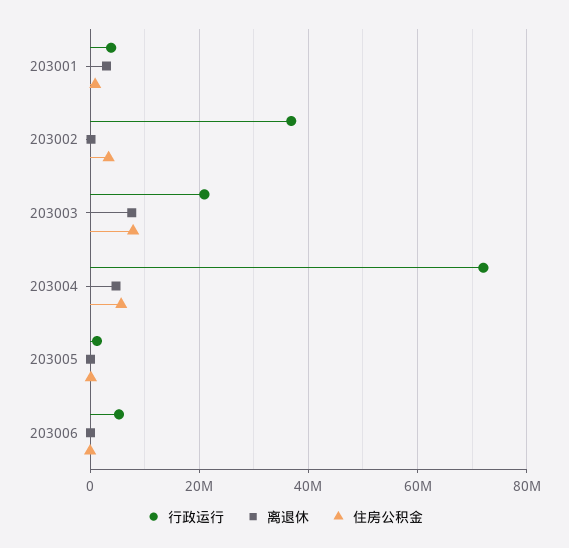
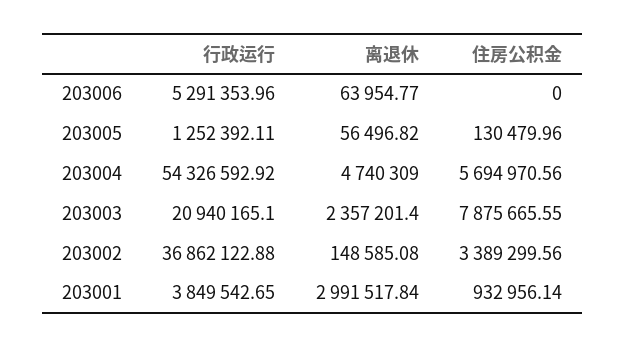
离退休, 203003: 8000000 -> 2357201.4
行政运行, 203004: 72000000 -> 54326592.92

